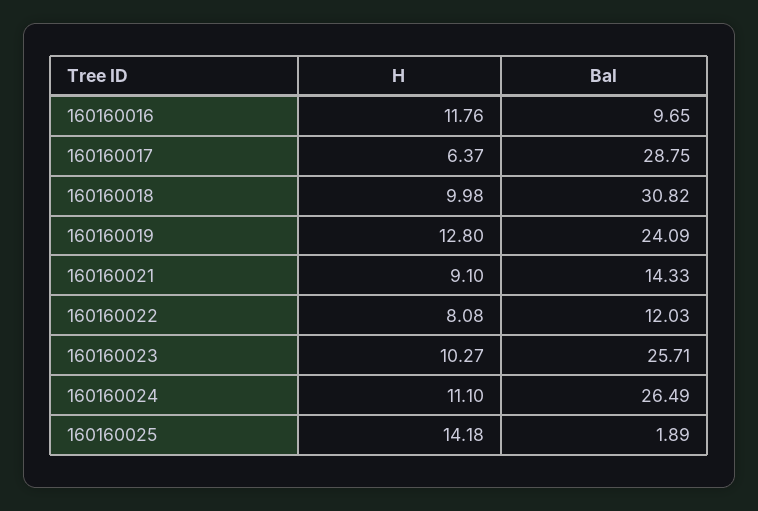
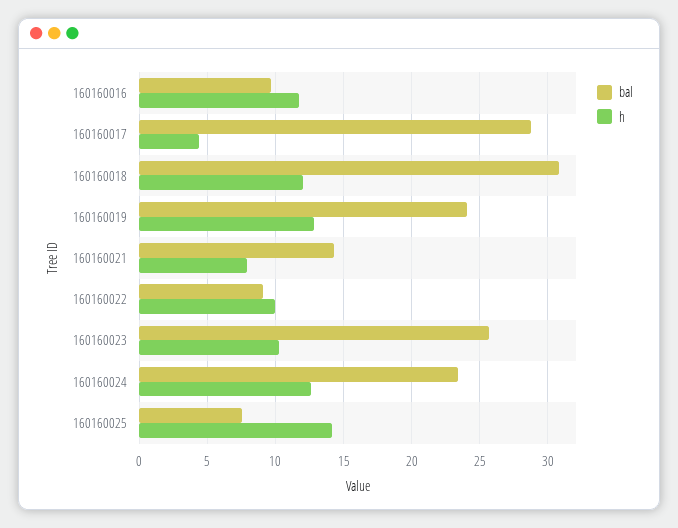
H, 160160017: 6.37 -> 4.5
H, 160160018: 9.98 -> 12
H, 160160021: 9.1 -> 8
H, 160160022: 8.08 -> 10
Bal, 160160022: 12.03 -> 9
H, 160160024: 11.1 -> 12.5
Bal, 160160024: 26.49 -> 23.5
Bal, 160160025: 1.89 -> 7.5

